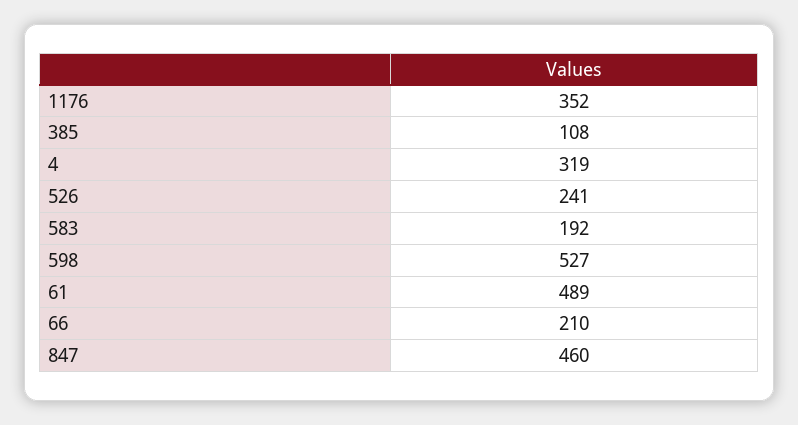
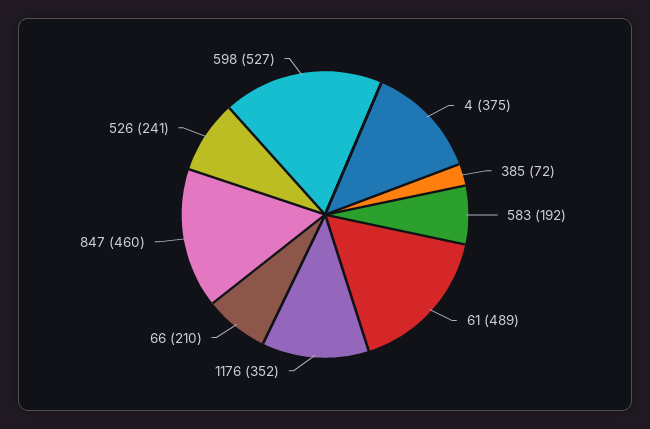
385: 108 -> 72
4: 319 -> 375

